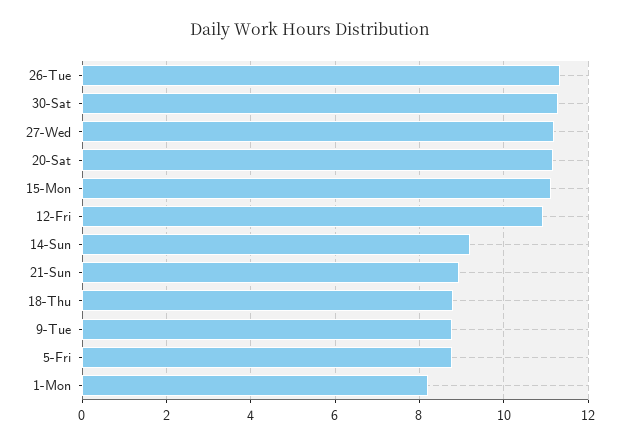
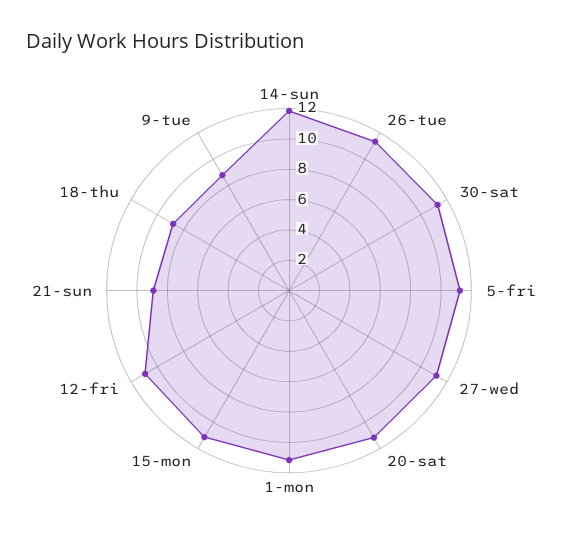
14-Sun: 9.2 -> 12
5-Fri: 8.8 -> 11
1-Mon: 8.2 -> 11

